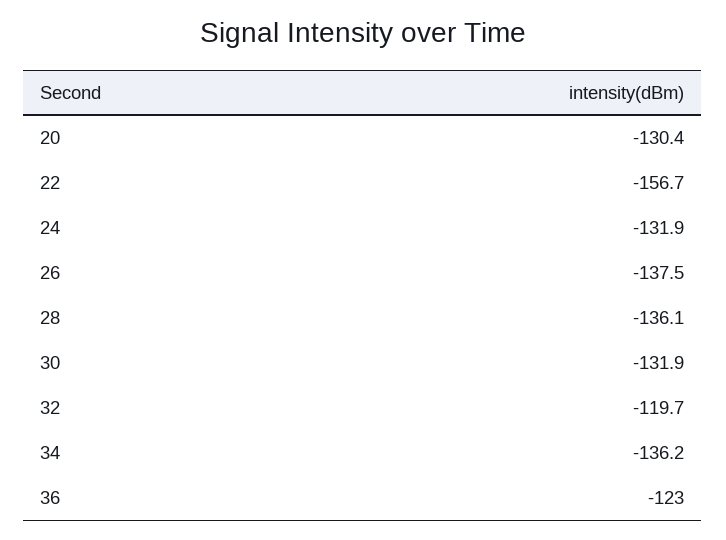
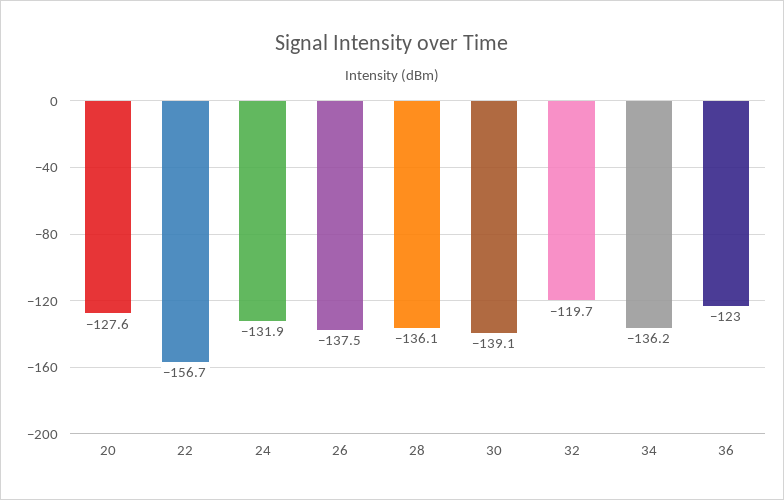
20: -130.4 -> -127.6
30: -131.9 -> -139.1

